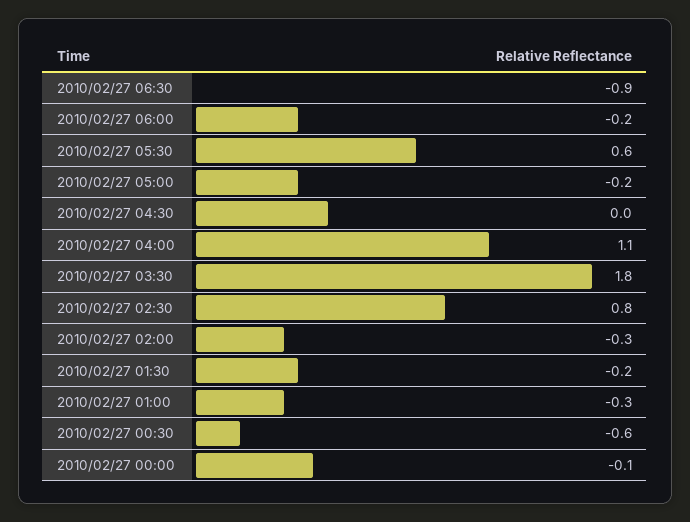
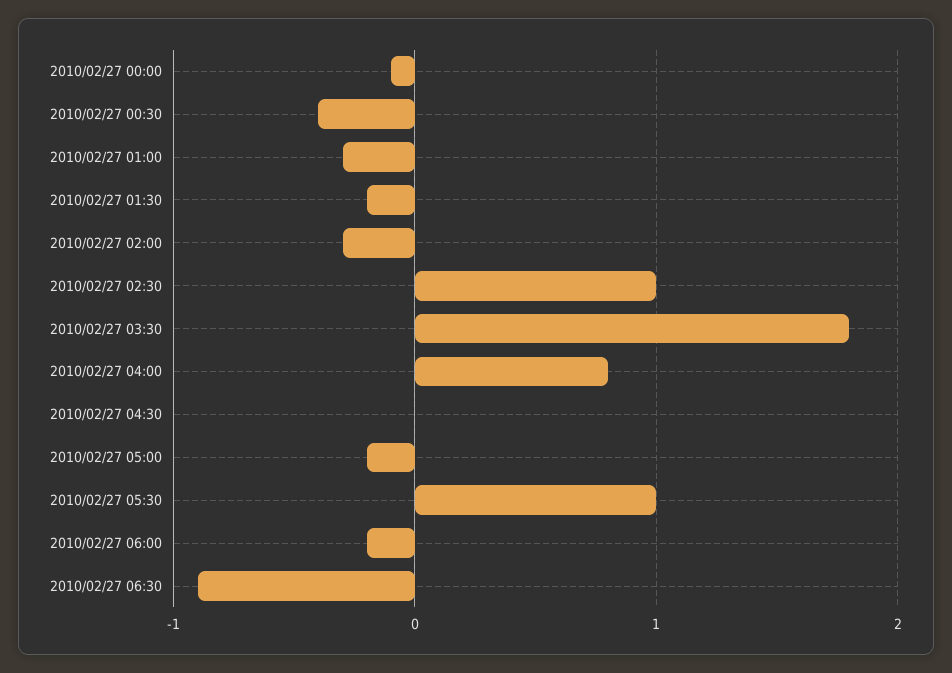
2010/02/27 05:30: 0.6 -> 1
2010/02/27 04:00: 1.1 -> 0.8
2010/02/27 02:30: 0.8 -> 1
2010/02/27 00:30: -0.6 -> -0.4

